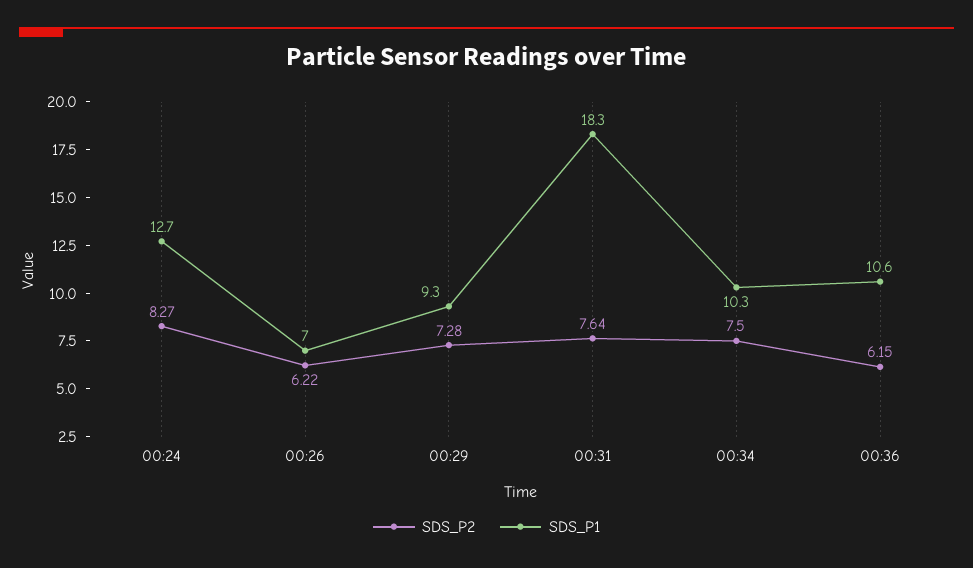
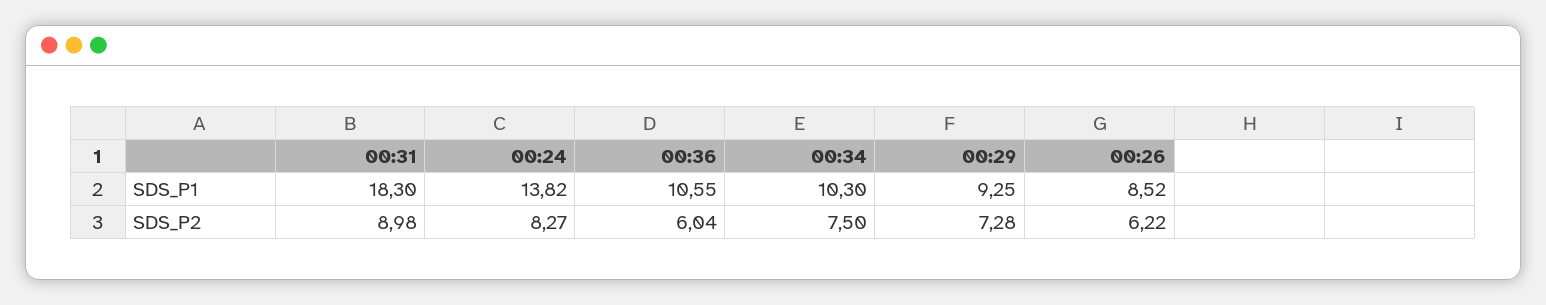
SDS_P1, 00:24: 12.7 -> 13.82
SDS_P1, 00:26: 7 -> 8.52
SDS_P2, 00:31: 7.64 -> 8.98
SDS_P2, 00:36: 6.15 -> 6.04

